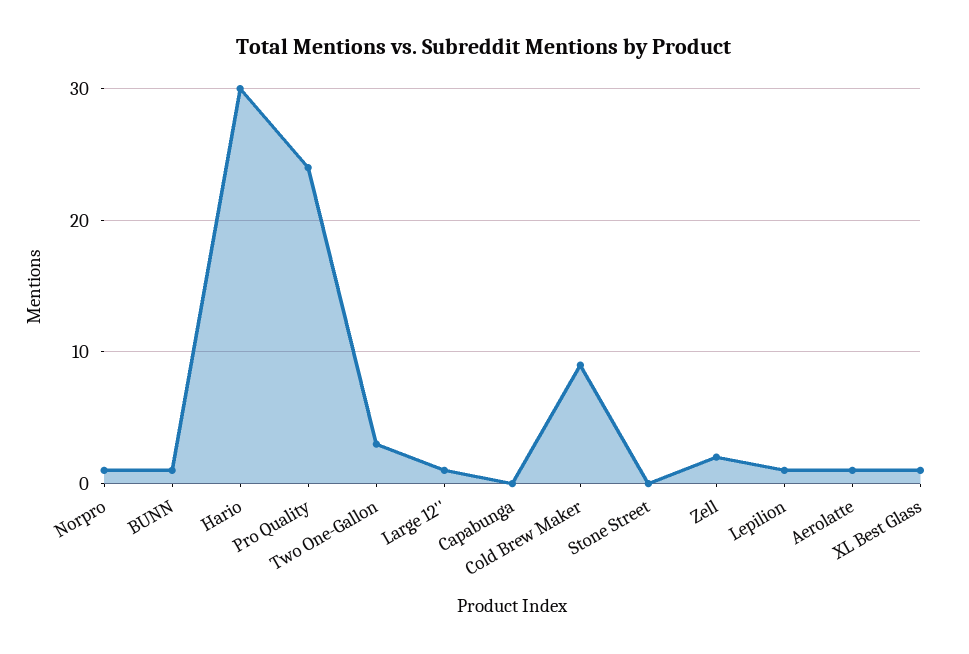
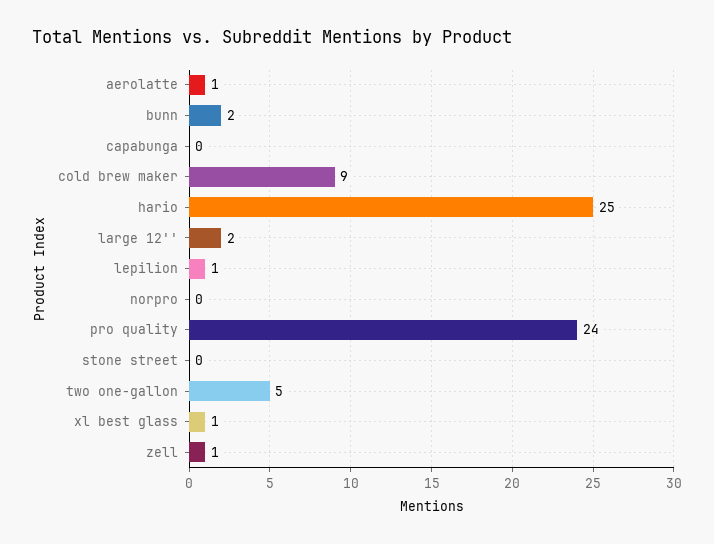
Norpro: 1 -> 0
BUNN: 1 -> 2
Hario: 30 -> 25
Two One-Gallon: 3 -> 5
Large 12'': 1 -> 2
Zell: 2 -> 1

